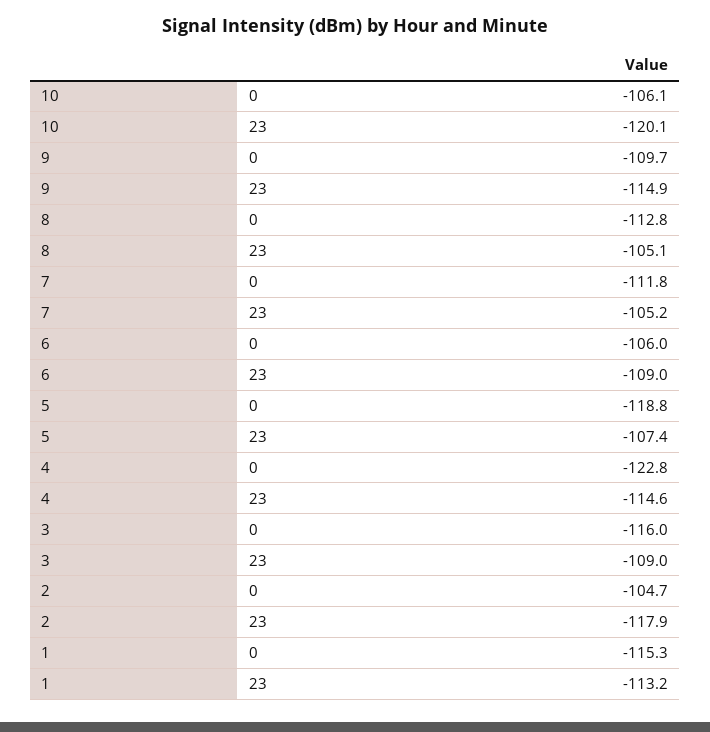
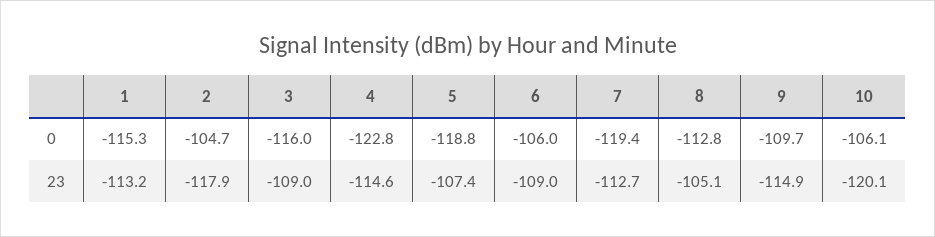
7, 0: -111.8 -> -119.4
7, 23: -105.2 -> -112.7

